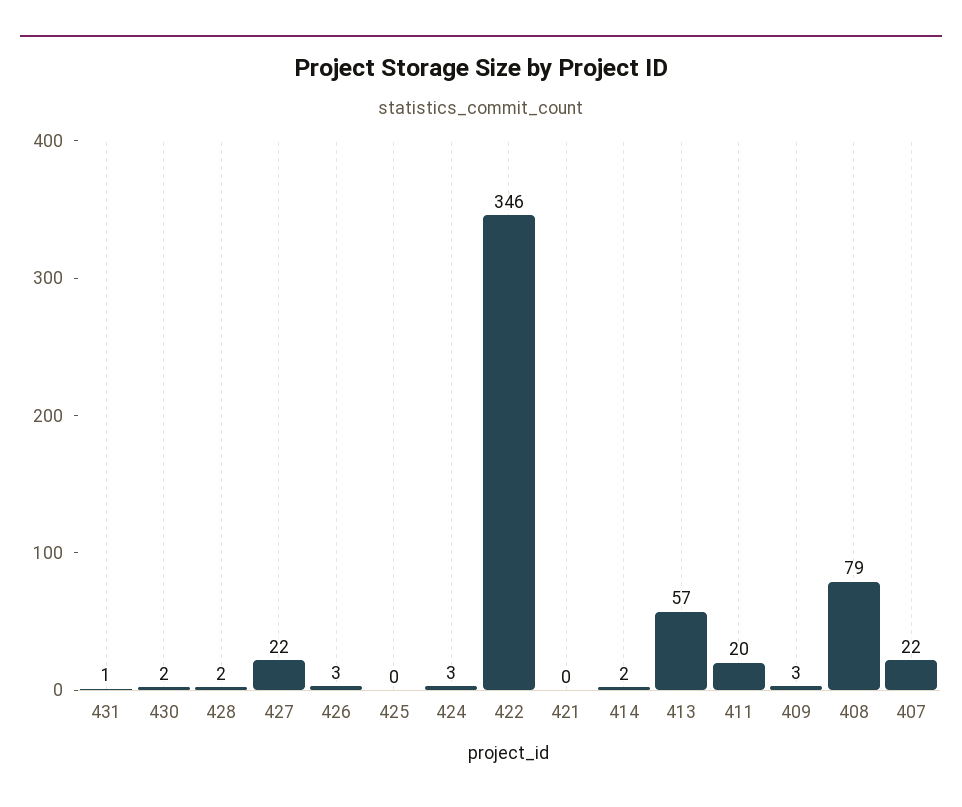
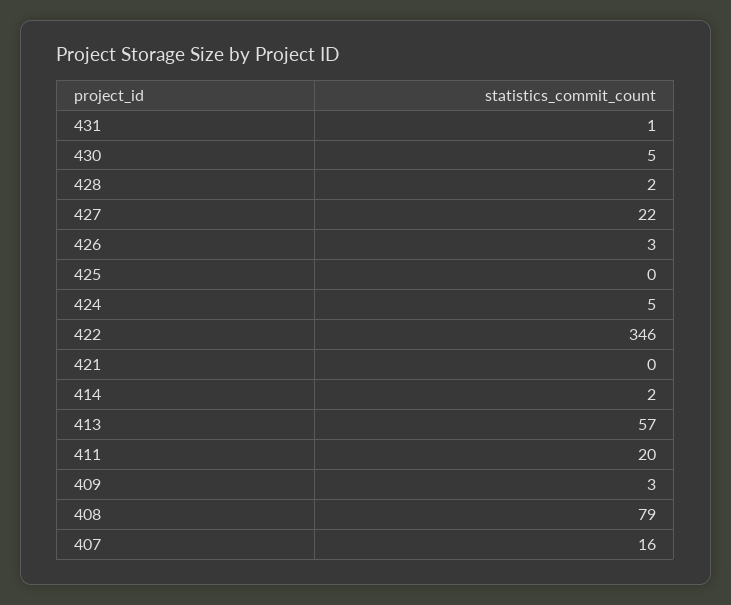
430: 2 -> 5
424: 3 -> 5
407: 22 -> 16

